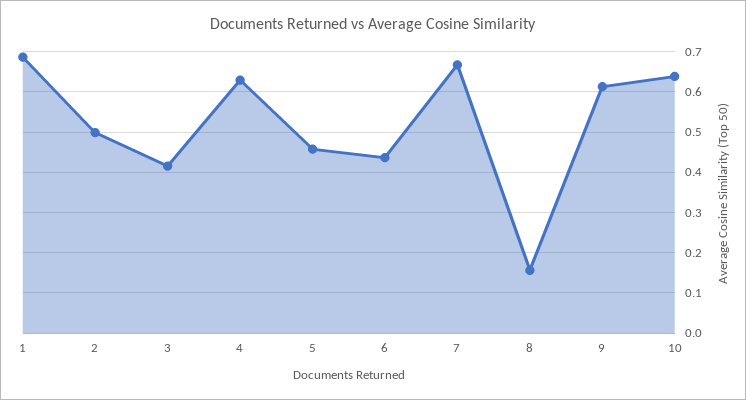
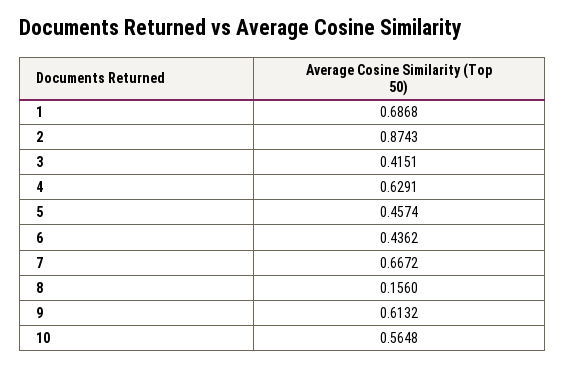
2: 0.5 -> 0.8743
10: 0.64 -> 0.5648

